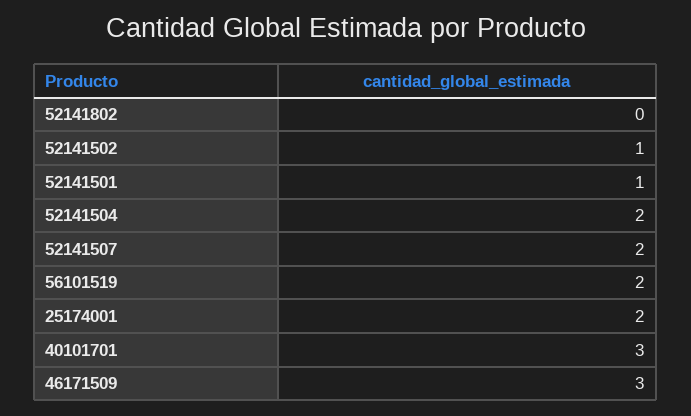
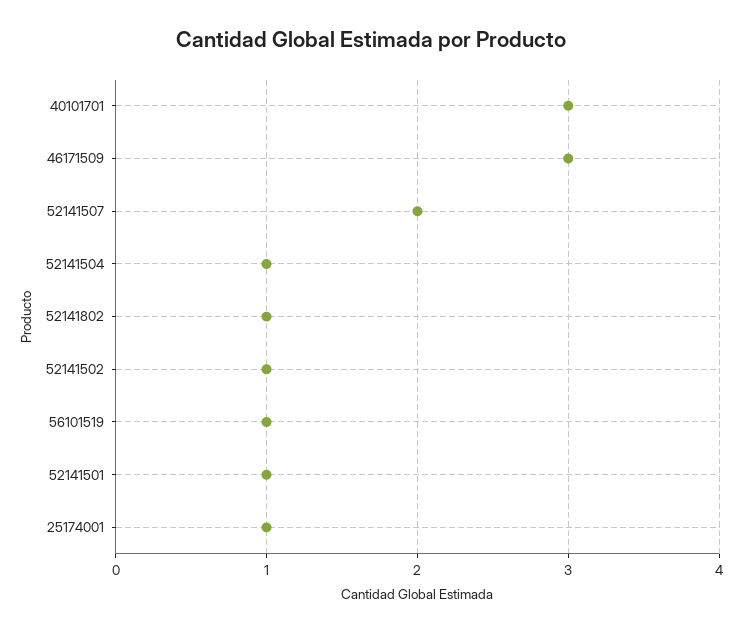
52141802: 0 -> 1
52141504: 2 -> 1
56101519: 2 -> 1
25174001: 2 -> 1

